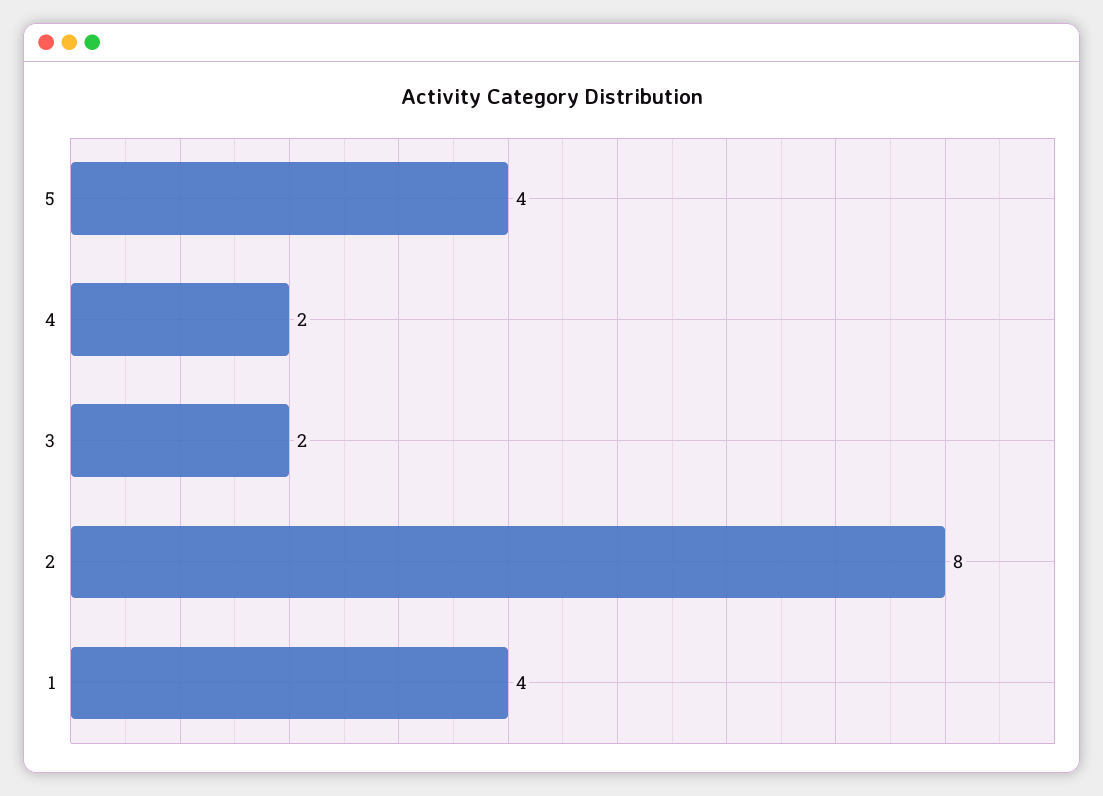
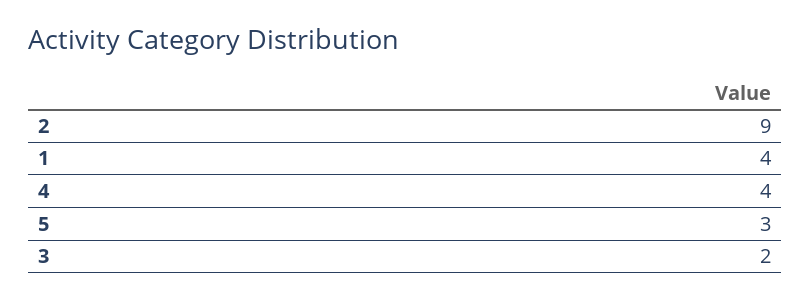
5: 4 -> 3
4: 2 -> 4
2: 8 -> 9

